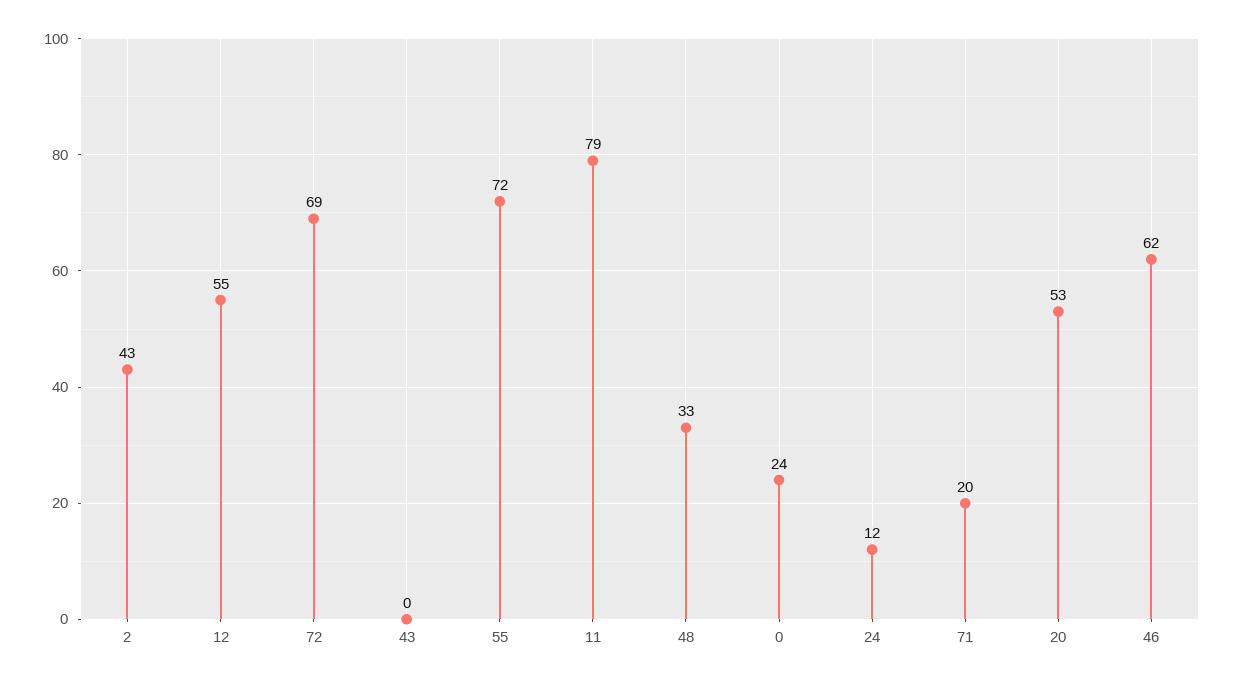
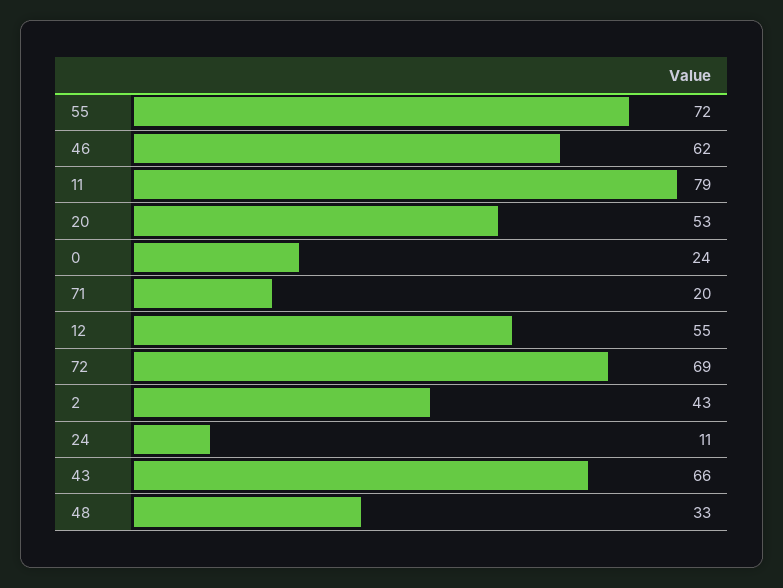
43: 0 -> 66
24: 12 -> 11

